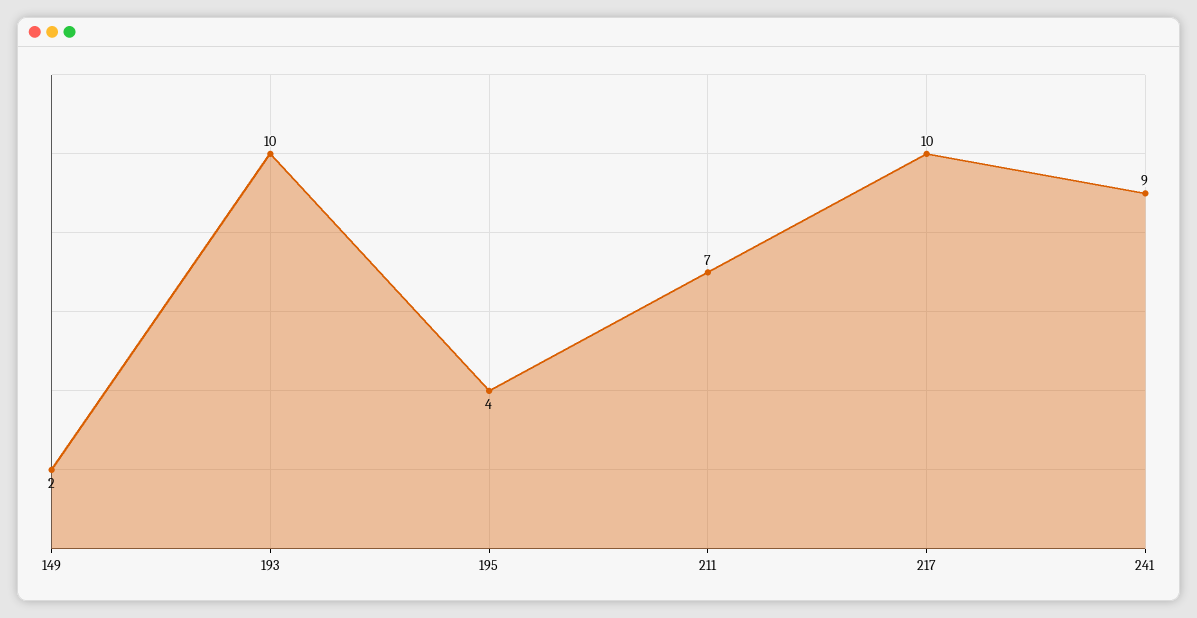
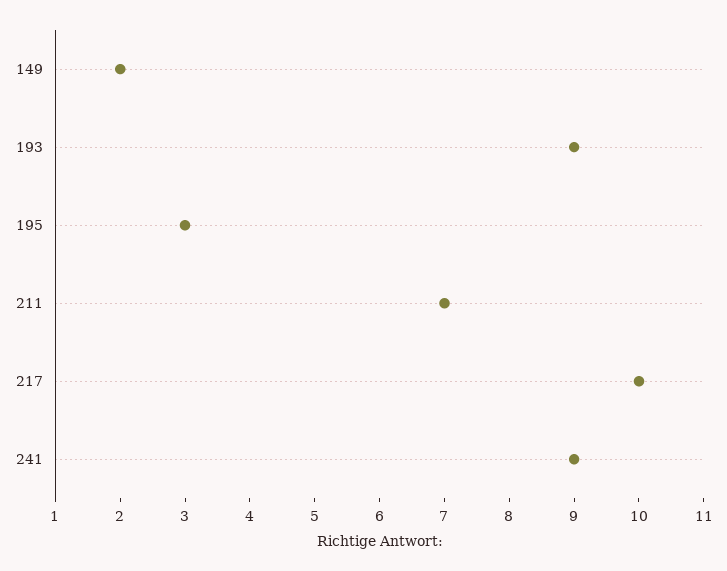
193: 10 -> 9
195: 4 -> 3

